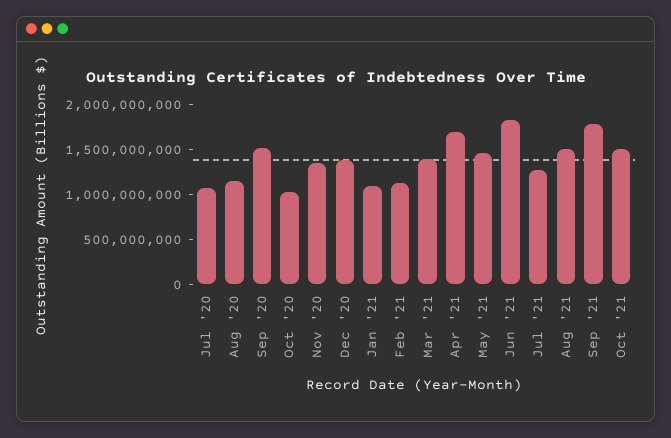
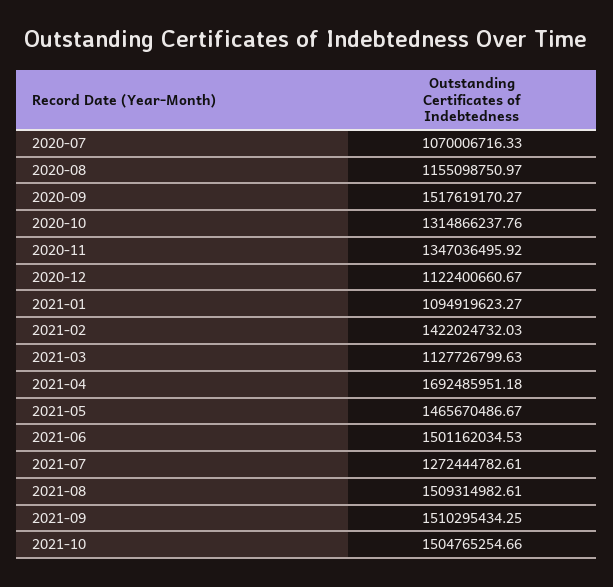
Oct '20: 1000000000 -> 1314866237.76
Dec '20: 1400000000 -> 1122400660.67
Feb '21: 1100000000 -> 1422024732.03
Mar '21: 1400000000 -> 1127726799.63
Jun '21: 1800000000 -> 1501162034.53
Sep '21: 1800000000 -> 1510295434.25

